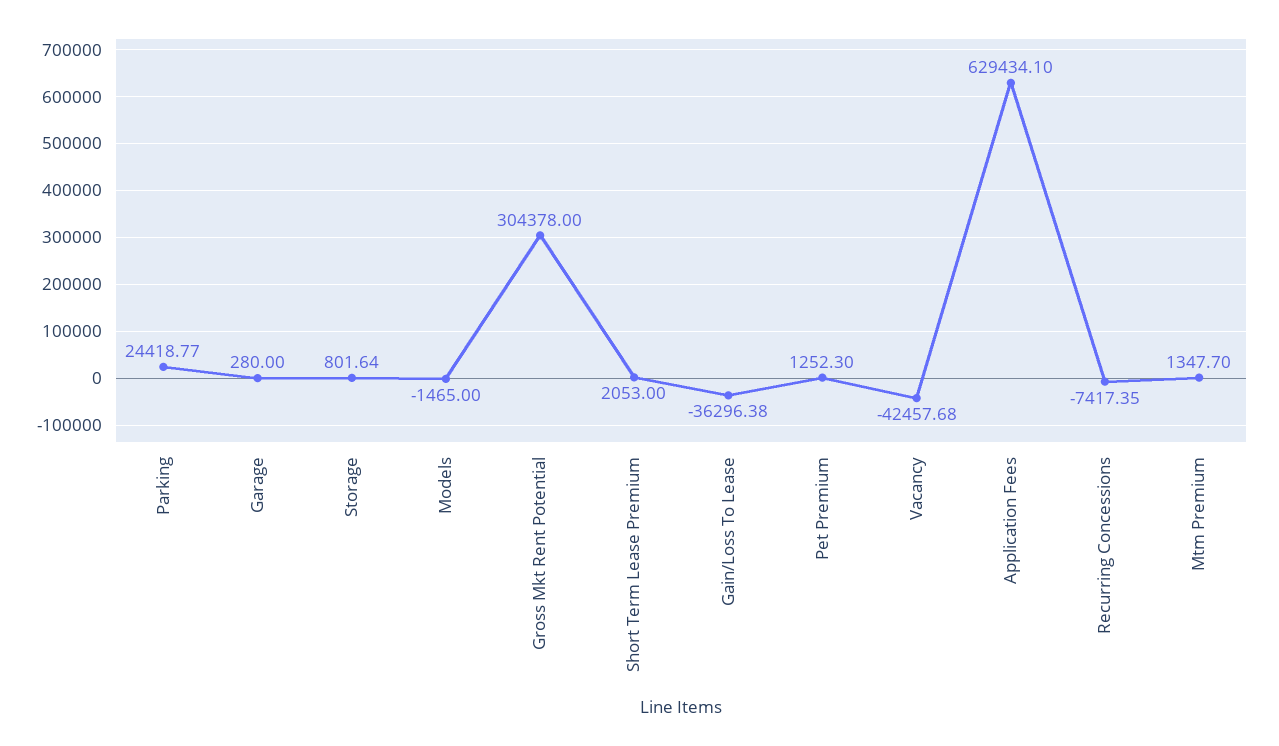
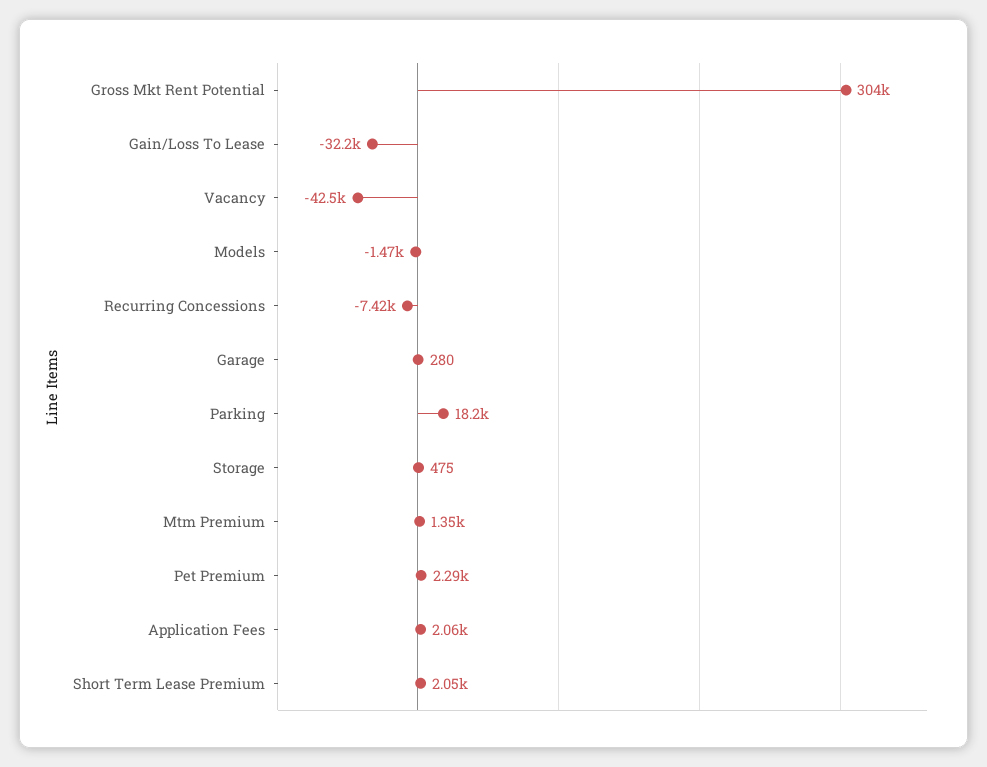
Parking: 24418.77 -> 18200
Storage: 801.64 -> 475
Gain/Loss To Lease: -36296.38 -> -32200
Pet Premium: 1252.3 -> 2290
Application Fees: 629434.1 -> 2060

